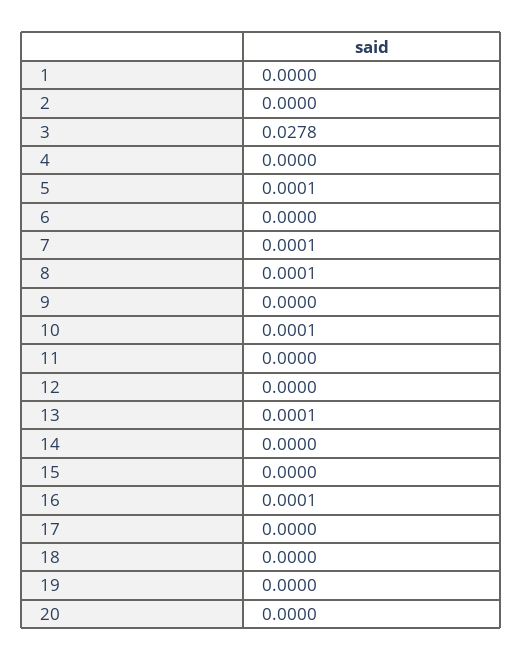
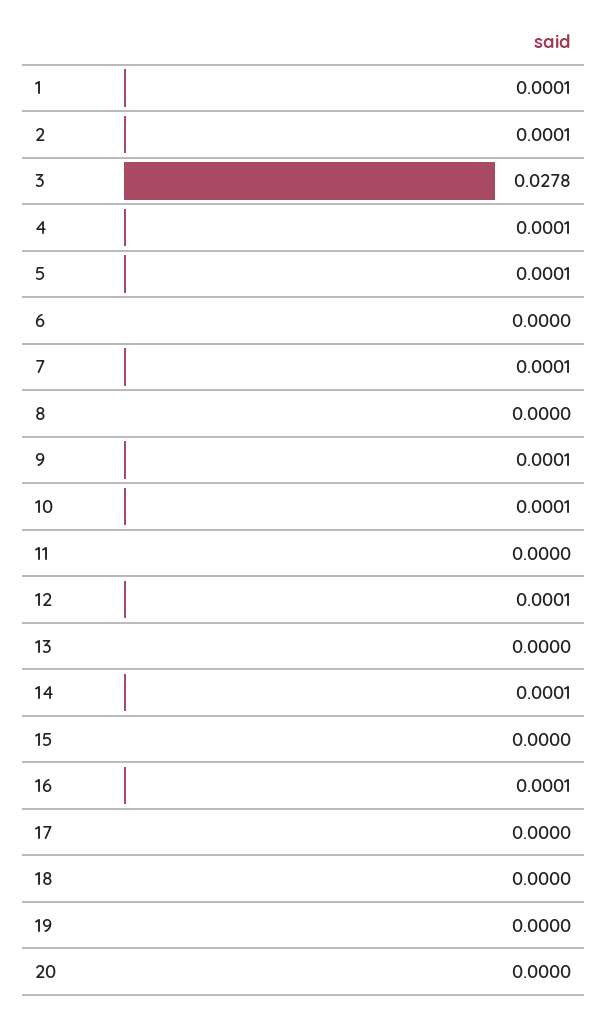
1: 0 -> 0.0001
2: 0 -> 0.0001
4: 0 -> 0.0001
8: 0.0001 -> 0
9: 0 -> 0.0001
12: 0 -> 0.0001
13: 0.0001 -> 0
14: 0 -> 0.0001

